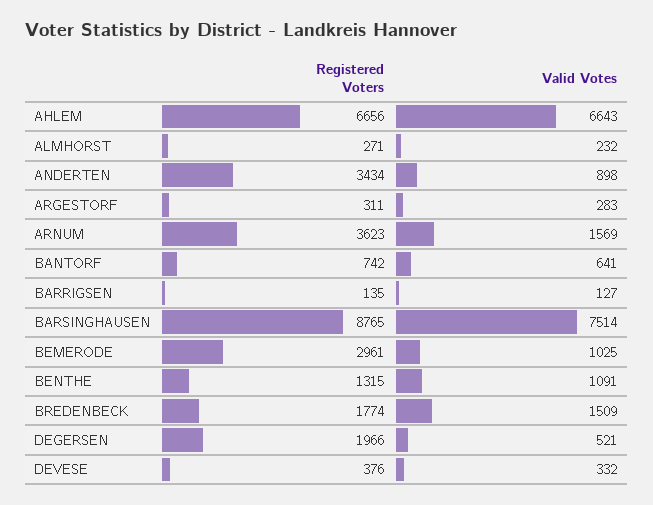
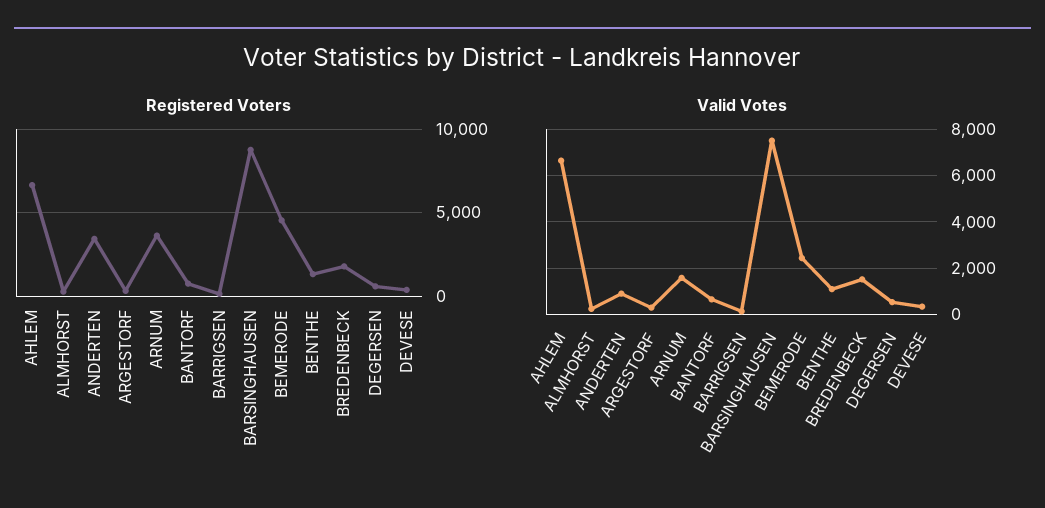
Registered Voters, BEMERODE: 2961 -> 4500
Valid Votes, BEMERODE: 1025 -> 2500
Registered Voters, DEGERSEN: 1966 -> 500

